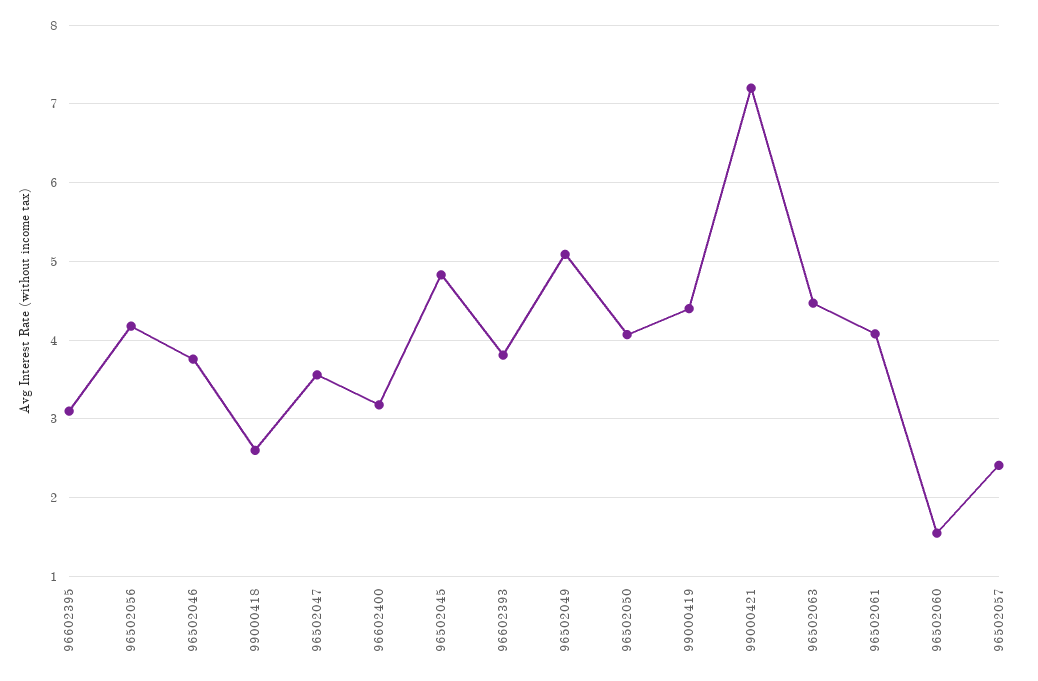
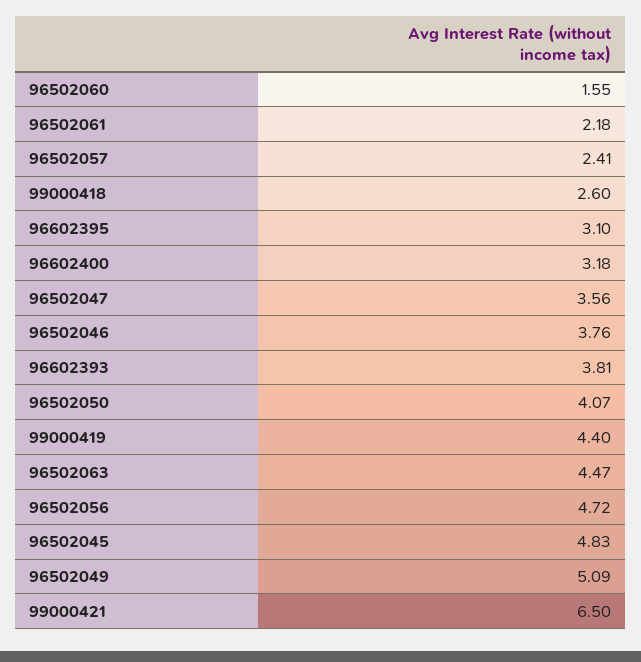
96502056: 4.2 -> 4.72
99000421: 7.2 -> 6.5
96502061: 4.1 -> 2.18

